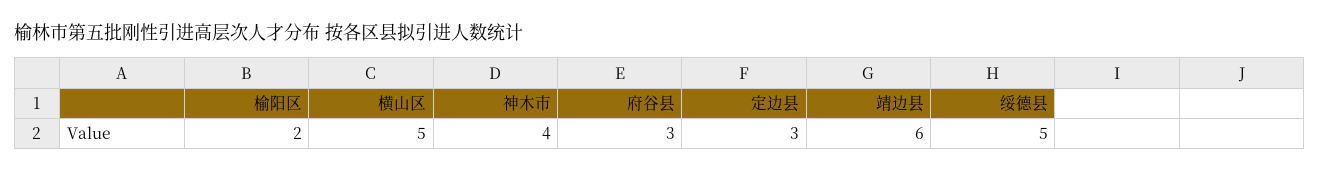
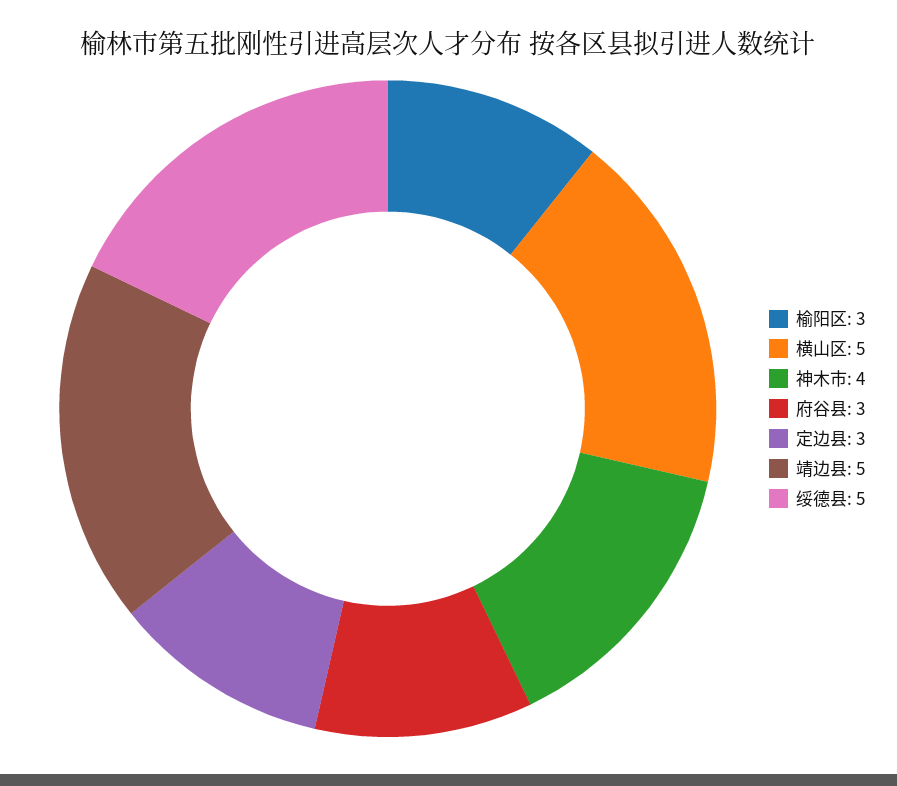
榆阳区: 2 -> 3
靖边县: 6 -> 5

